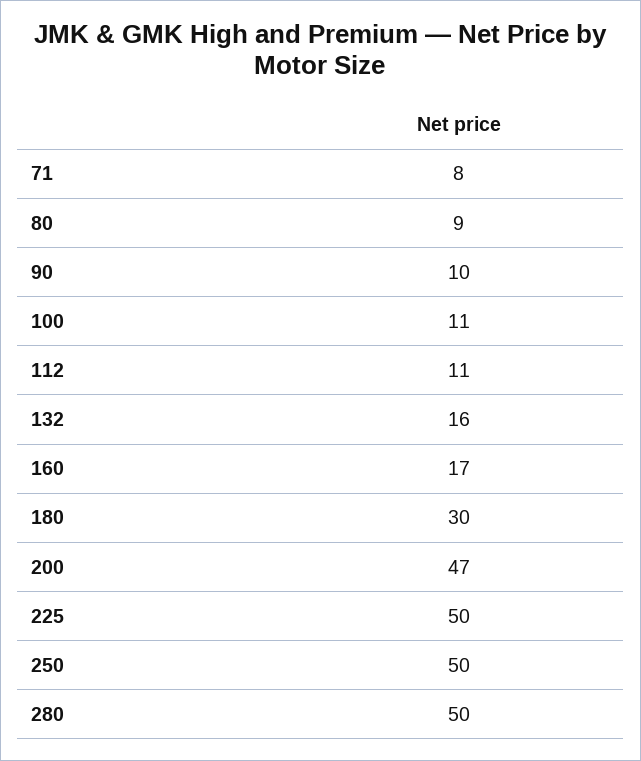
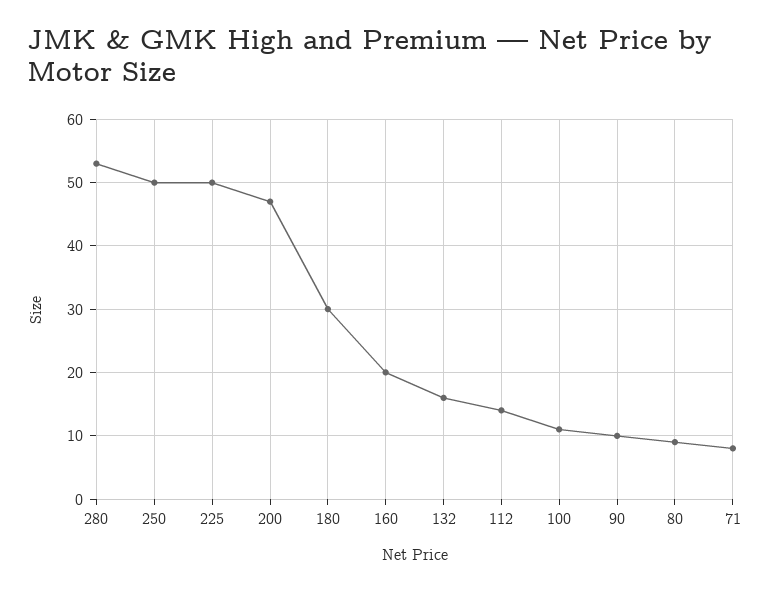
112: 11 -> 14
160: 17 -> 20
280: 50 -> 53

